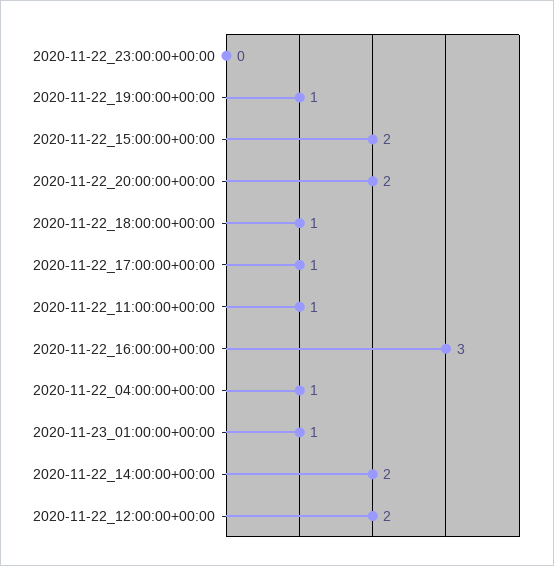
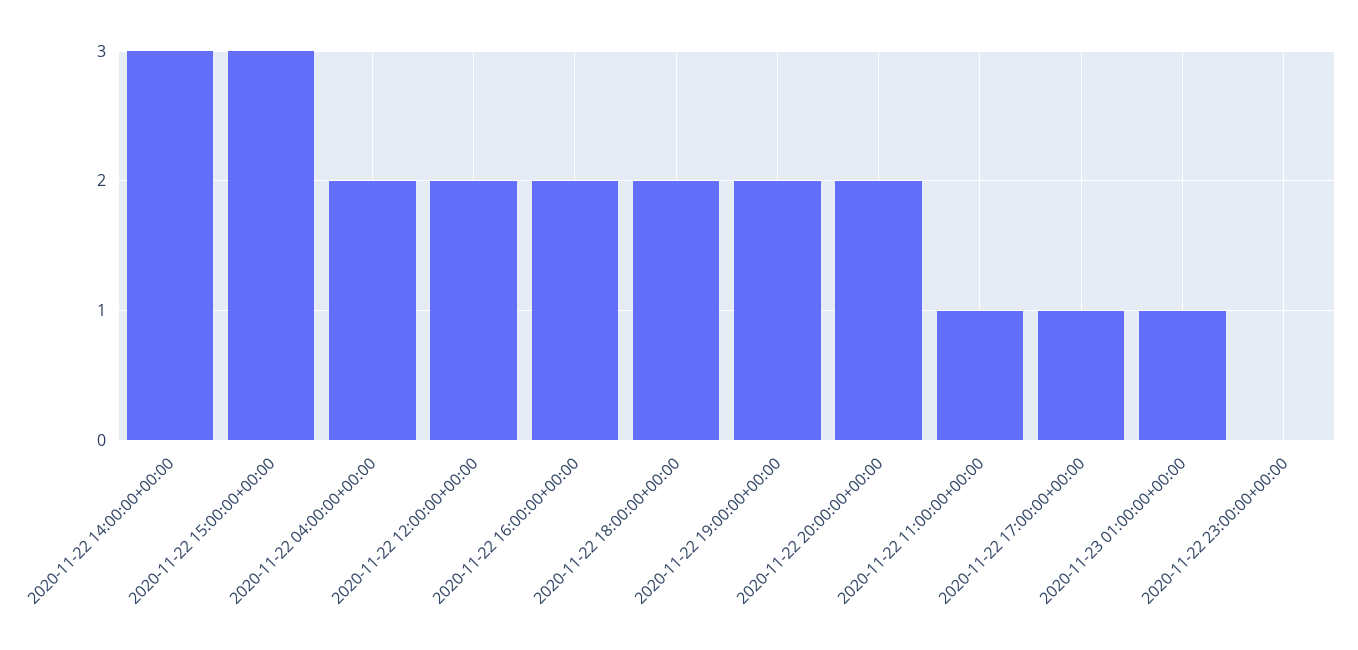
2020-11-22_19:00:00+00:00: 1 -> 2
2020-11-22_15:00:00+00:00: 2 -> 3
2020-11-22_18:00:00+00:00: 1 -> 2
2020-11-22_16:00:00+00:00: 3 -> 2
2020-11-22_04:00:00+00:00: 1 -> 2
2020-11-22_14:00:00+00:00: 2 -> 3

